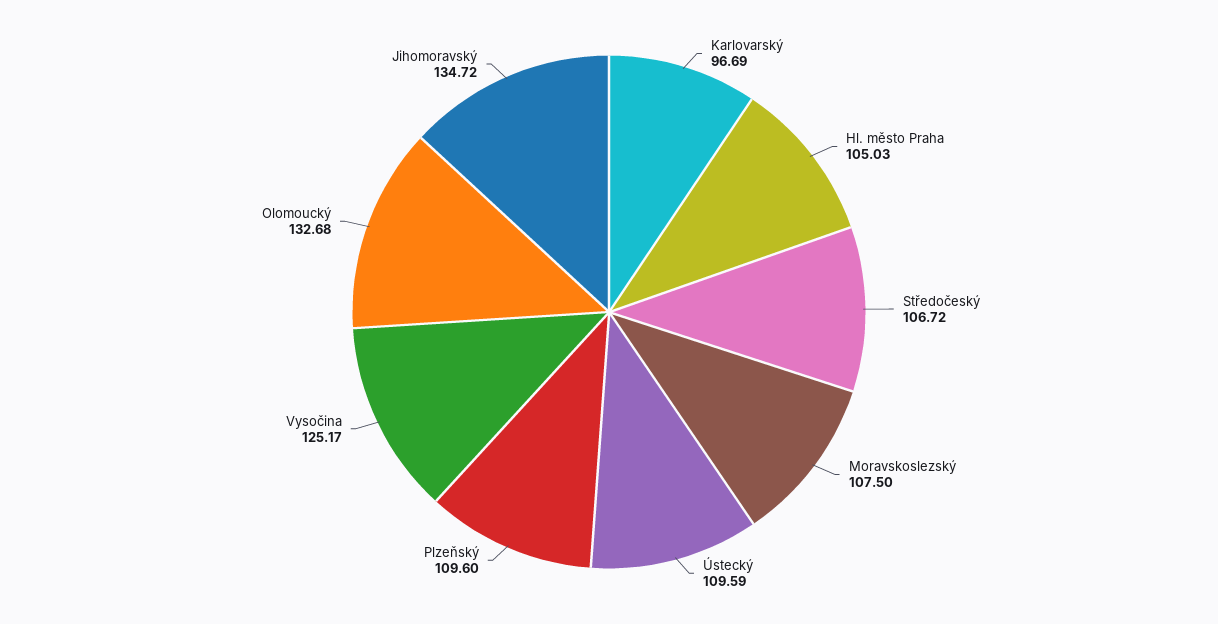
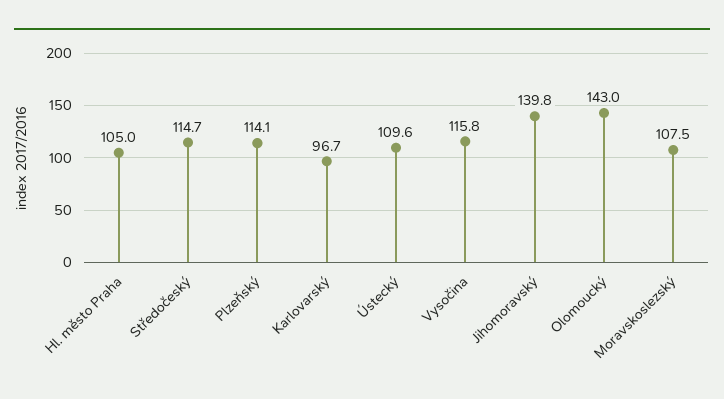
Středočeský: 106.72 -> 114.7
Plzeňský: 109.6 -> 114.1
Vysočina: 125.17 -> 115.8
Olomoucký: 132.68 -> 143
Jihomoravský: 134.72 -> 139.8

